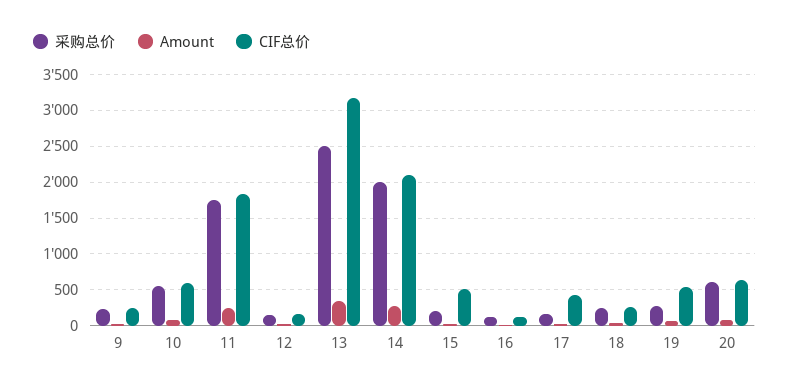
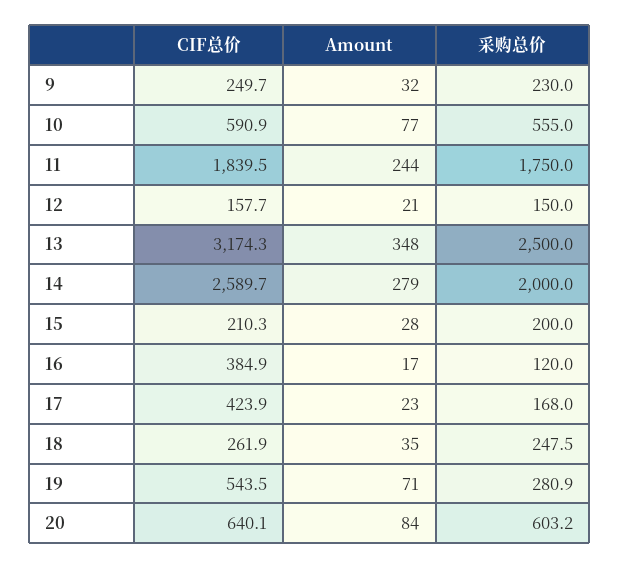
CIF总价, 14: 2100 -> 2589.7
CIF总价, 15: 500 -> 210.3
CIF总价, 16: 100 -> 384.9

